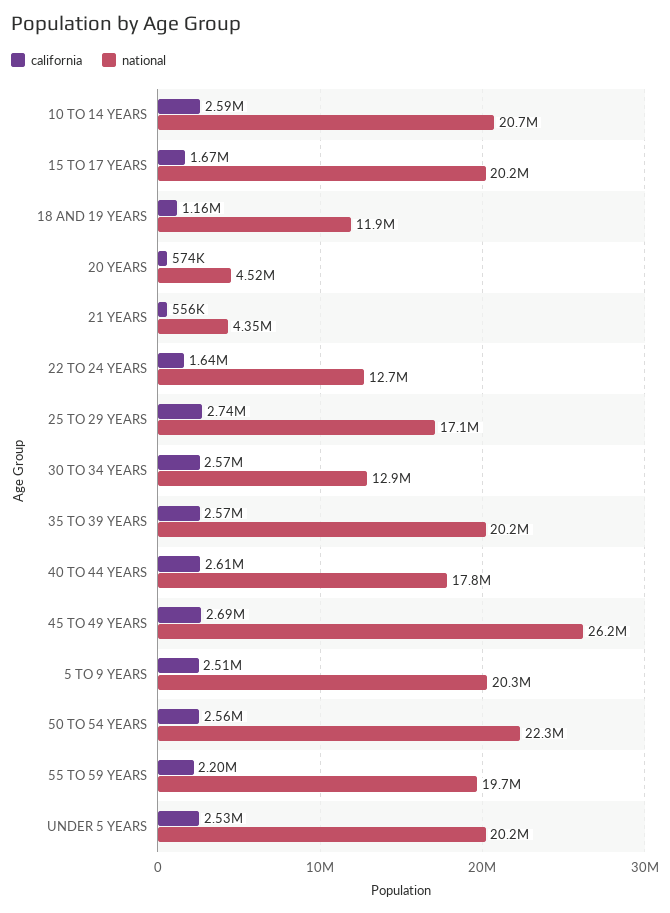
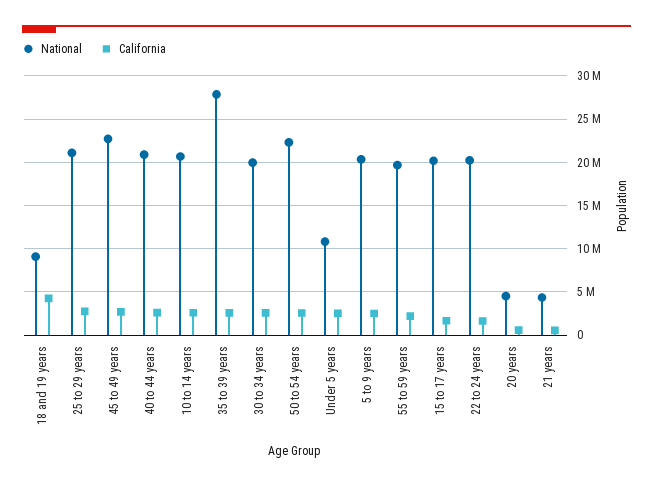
california, 18 AND 19 YEARS: 1160000 -> 4000000
national, 18 AND 19 YEARS: 11900000 -> 9000000
national, 22 TO 24 YEARS: 12700000 -> 20000000
national, 25 TO 29 YEARS: 17100000 -> 21000000
national, 30 TO 34 YEARS: 12900000 -> 20000000
national, 35 TO 39 YEARS: 20200000 -> 28000000
national, 40 TO 44 YEARS: 17800000 -> 21000000
national, 45 TO 49 YEARS: 26200000 -> 23000000
national, UNDER 5 YEARS: 20200000 -> 11000000

